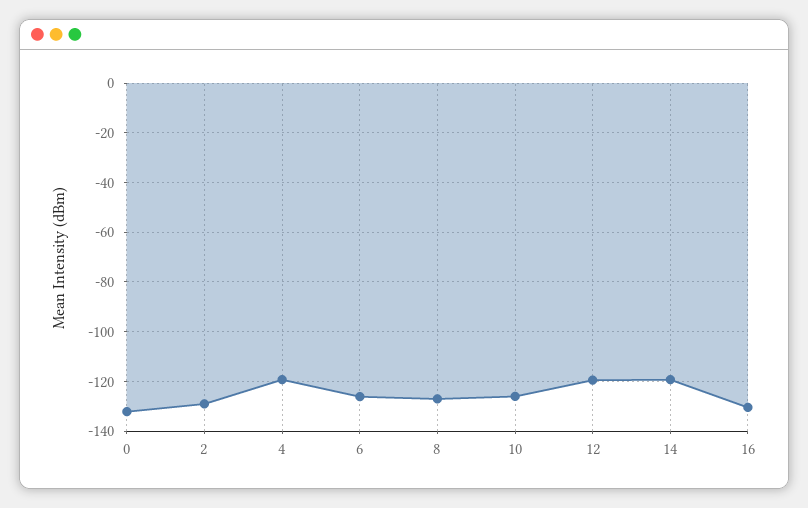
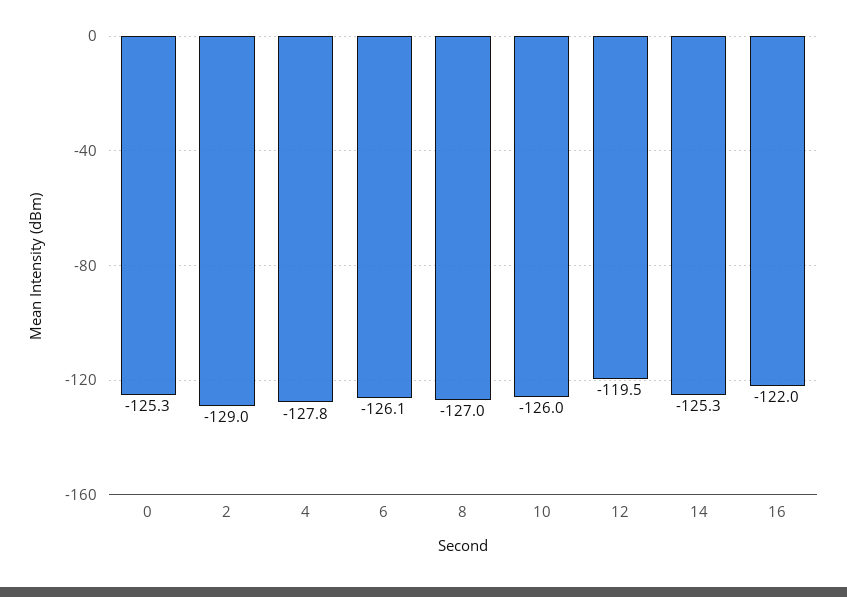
0: -132.5 -> -125.3
4: -120 -> -127.8
14: -120 -> -125.3
16: -130 -> -122

